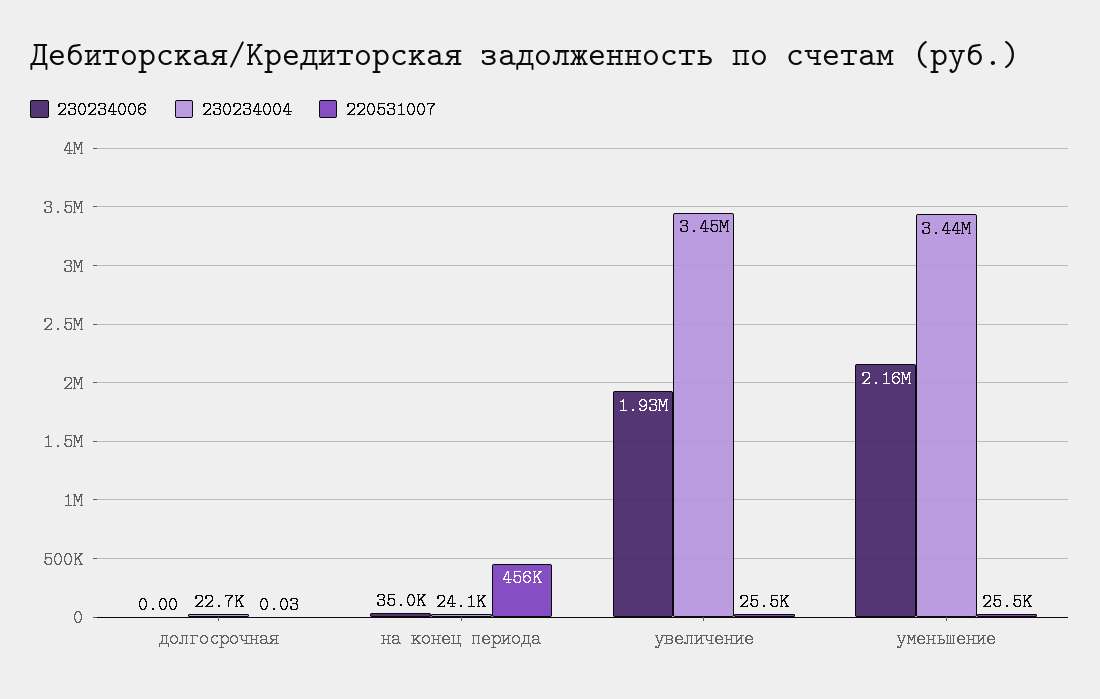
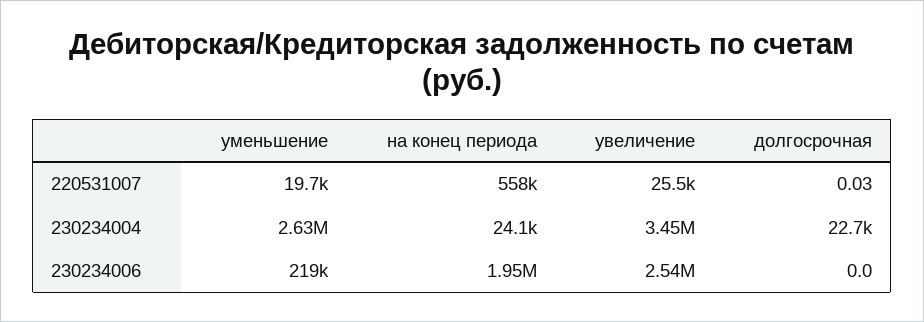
230234006, на конец периода: 35000 -> 1950000
220531007, на конец периода: 456000 -> 558000
230234006, увеличение: 1930000 -> 2540000
230234006, уменьшение: 2160000 -> 219000
230234004, уменьшение: 3440000 -> 2630000
220531007, уменьшение: 25500 -> 19700

